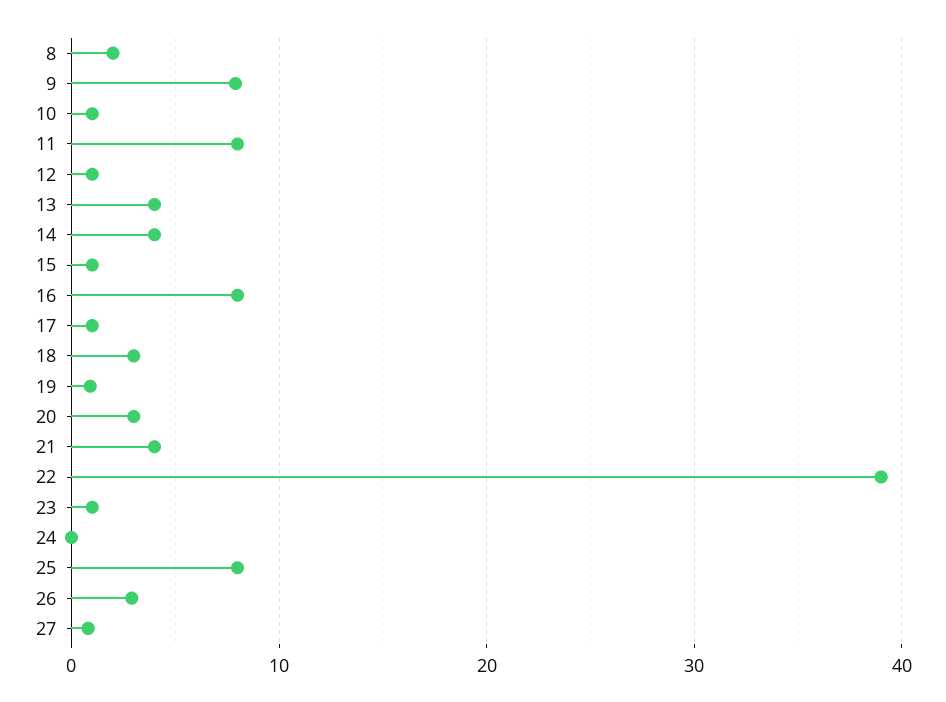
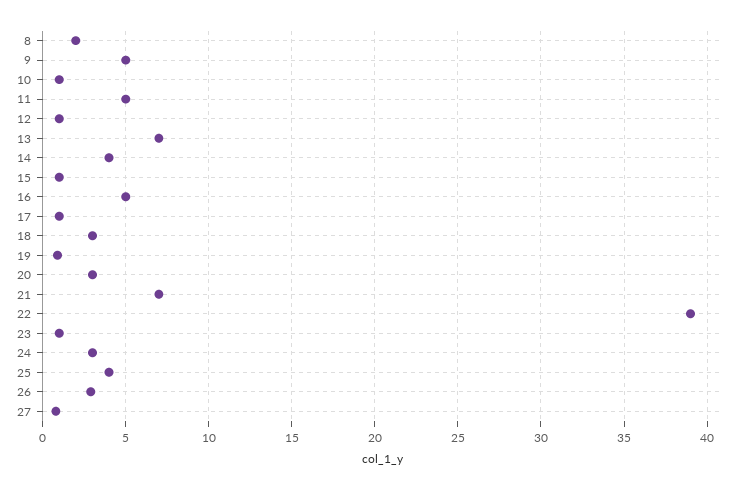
9: 8 -> 5
11: 8 -> 5
13: 4 -> 7
16: 8 -> 5
21: 4 -> 7
24: 0 -> 3
25: 8 -> 4

